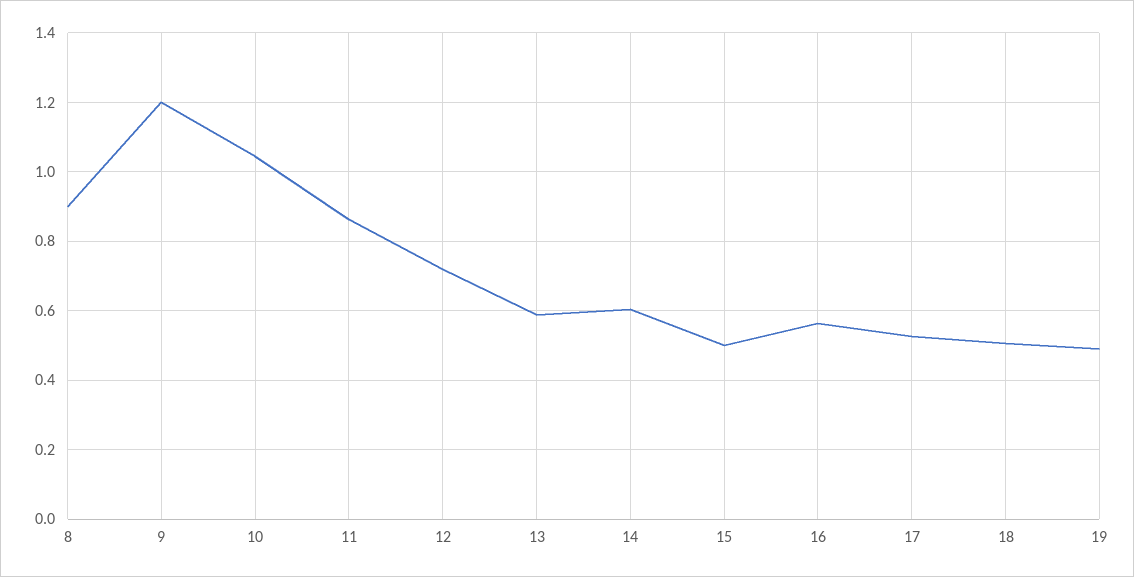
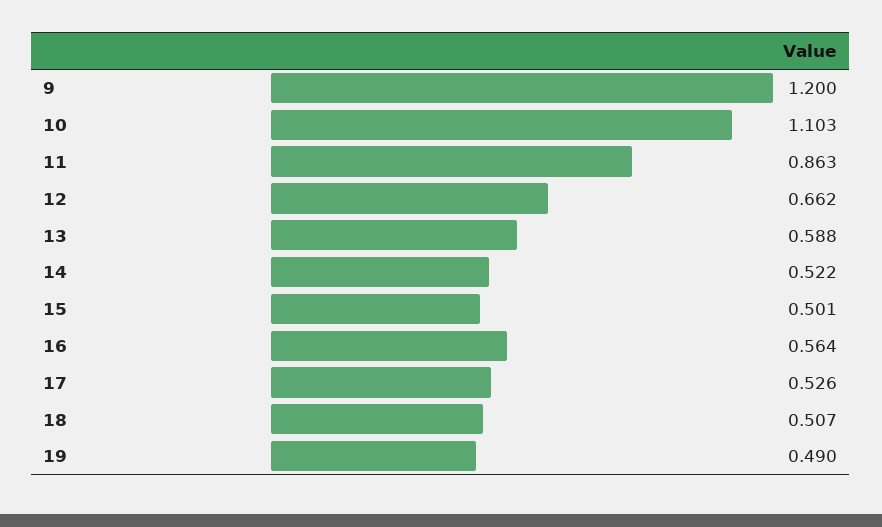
8: 0.9 -> none
10: 1.04 -> 1.103
12: 0.72 -> 0.662
14: 0.6 -> 0.522

